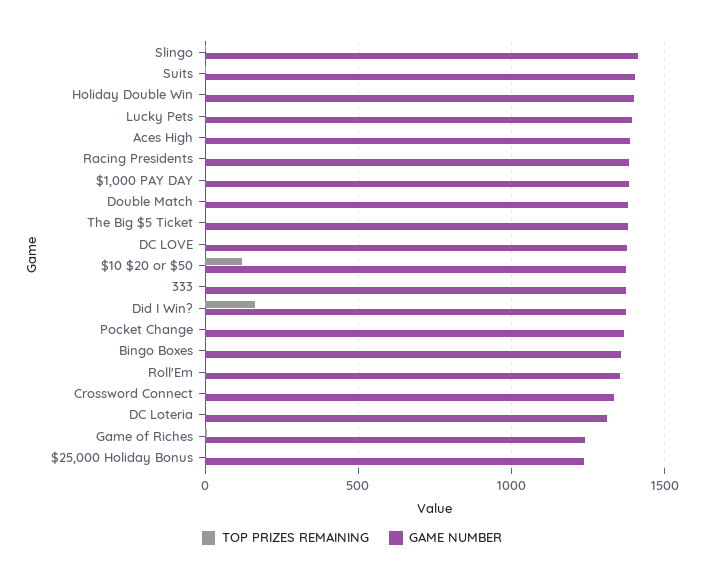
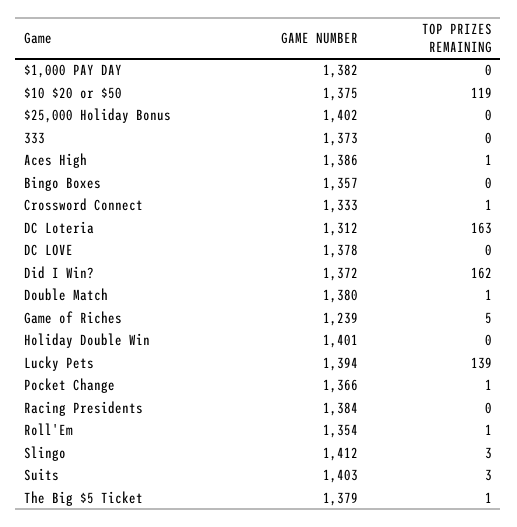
TOP PRIZES REMAINING, Lucky Pets: 0 -> 139
TOP PRIZES REMAINING, DC Loteria: 0 -> 163
GAME NUMBER, $25,000 Holiday Bonus: 1250 -> 1402

